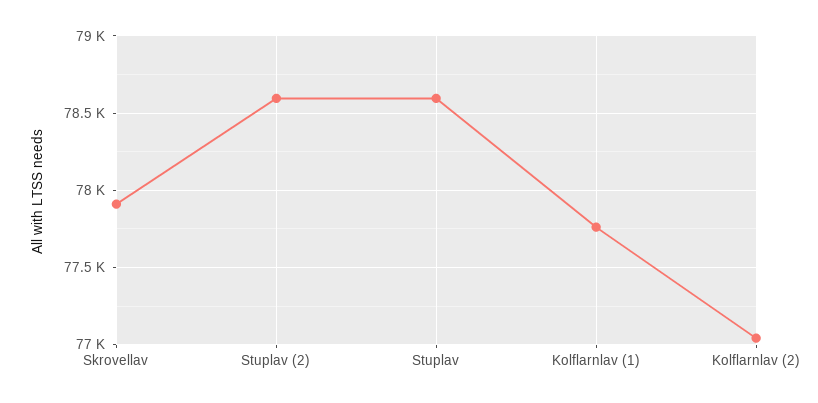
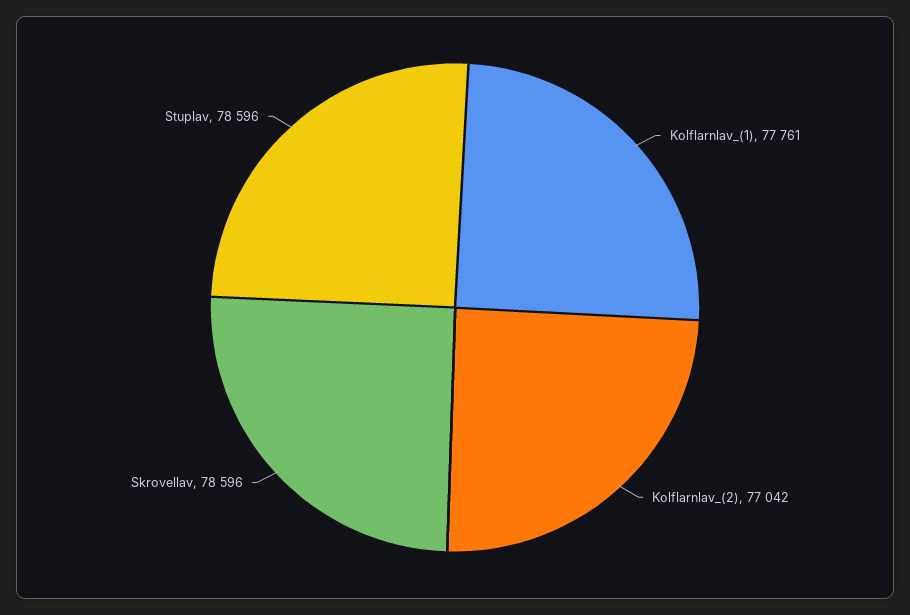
Skrovellav: 77900 -> 78596
Stuplav (2): 78600 -> none

